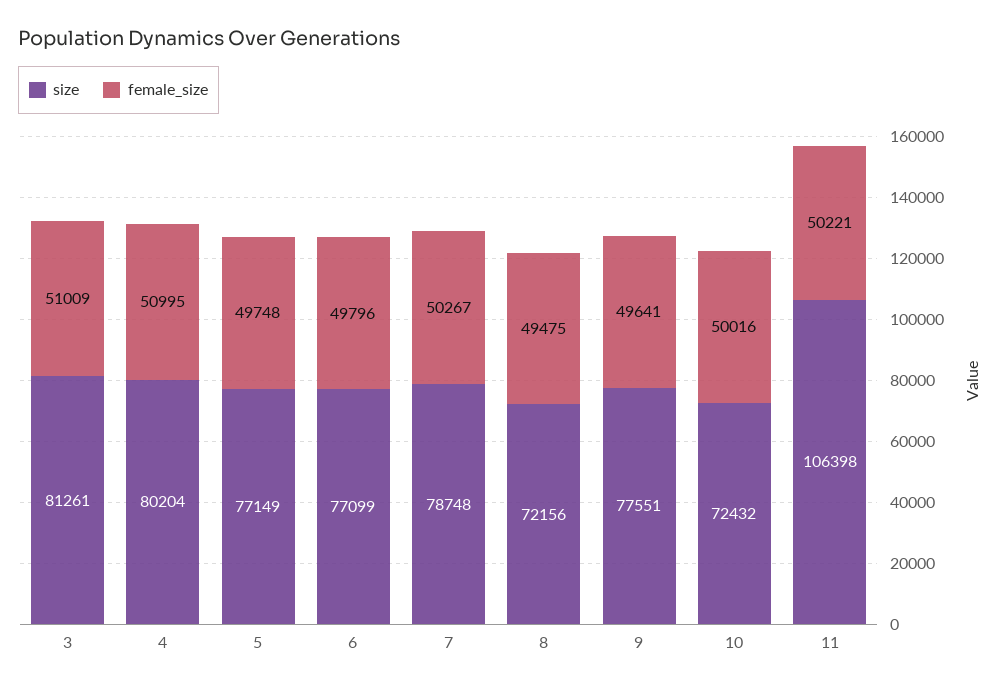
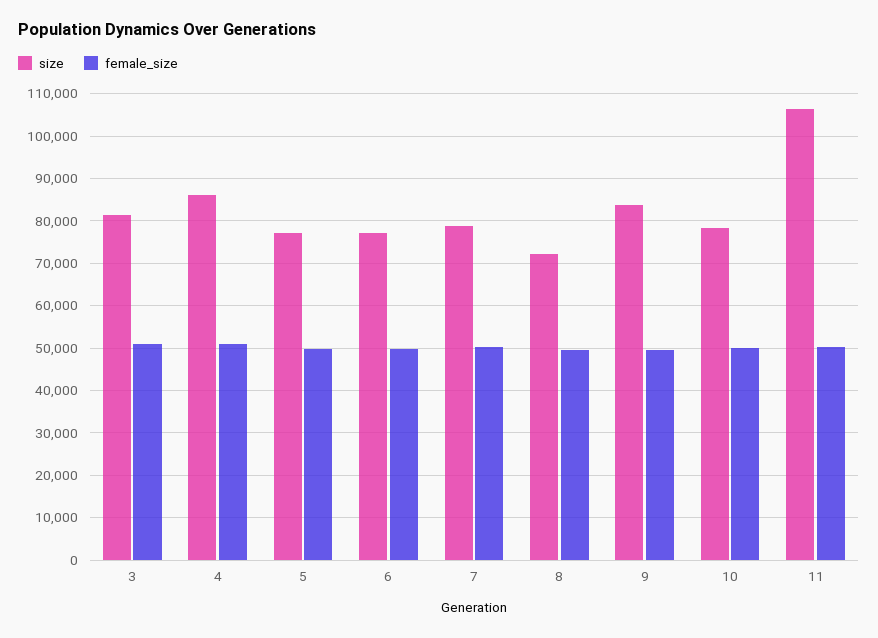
size, 4: 80204 -> 86000
size, 9: 77551 -> 84000
size, 10: 72432 -> 78000

